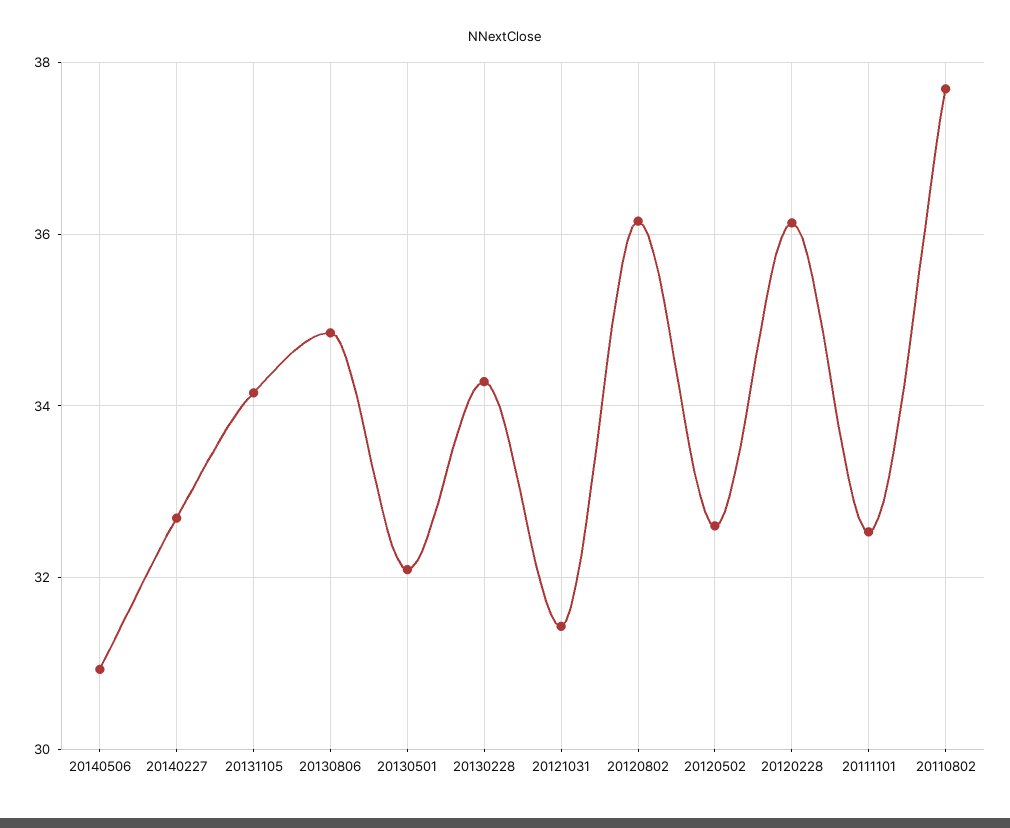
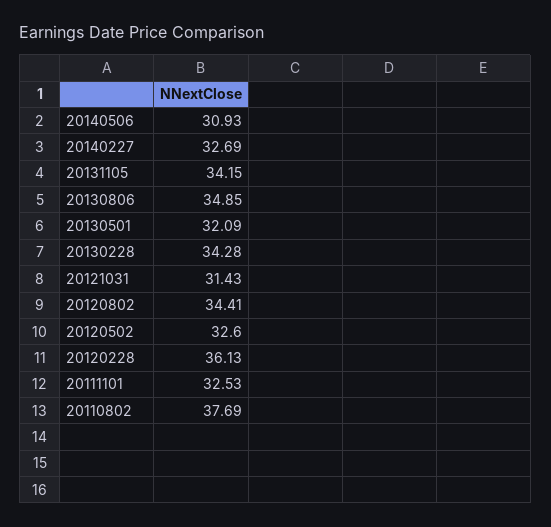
20120802: 36.2 -> 34.41

